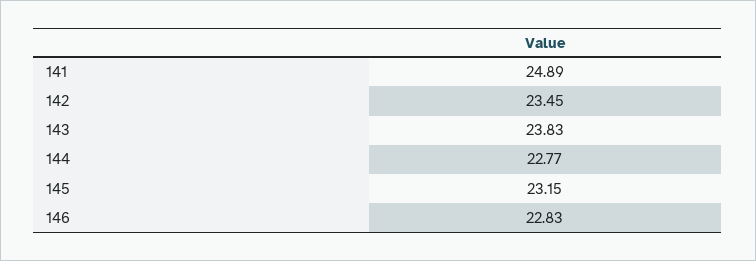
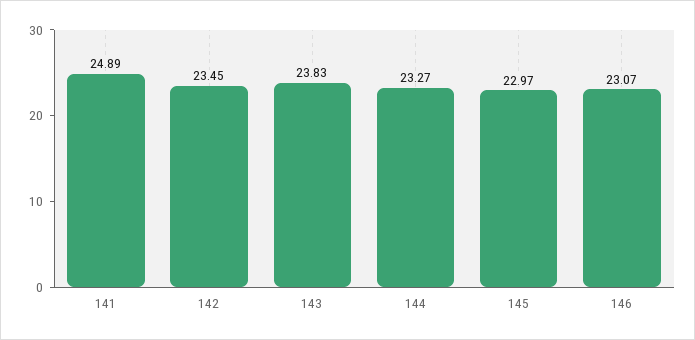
144: 22.77 -> 23.27
145: 23.15 -> 22.97
146: 22.83 -> 23.07

